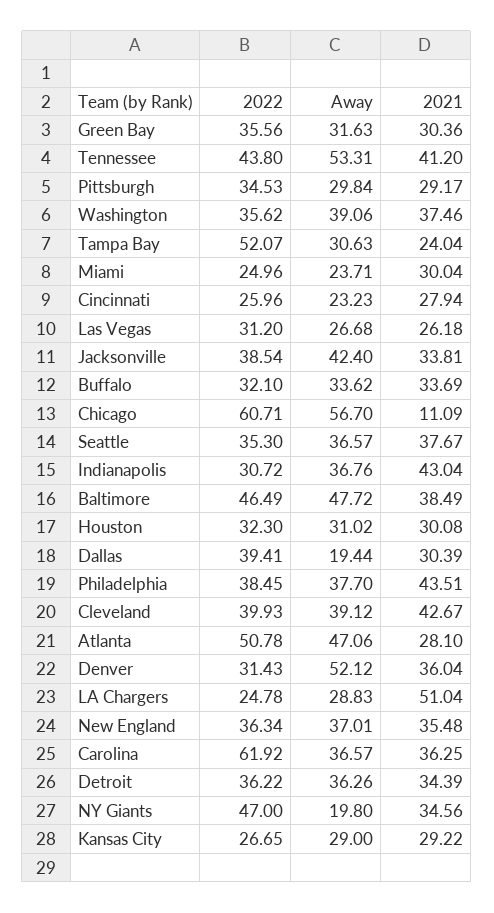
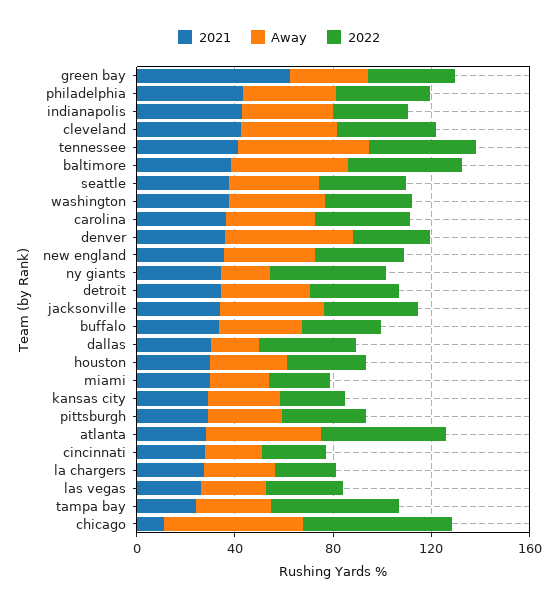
2021, Green Bay: 30.36 -> 60
2021, LA Chargers: 51.04 -> 30
2022, Carolina: 61.92 -> 40

